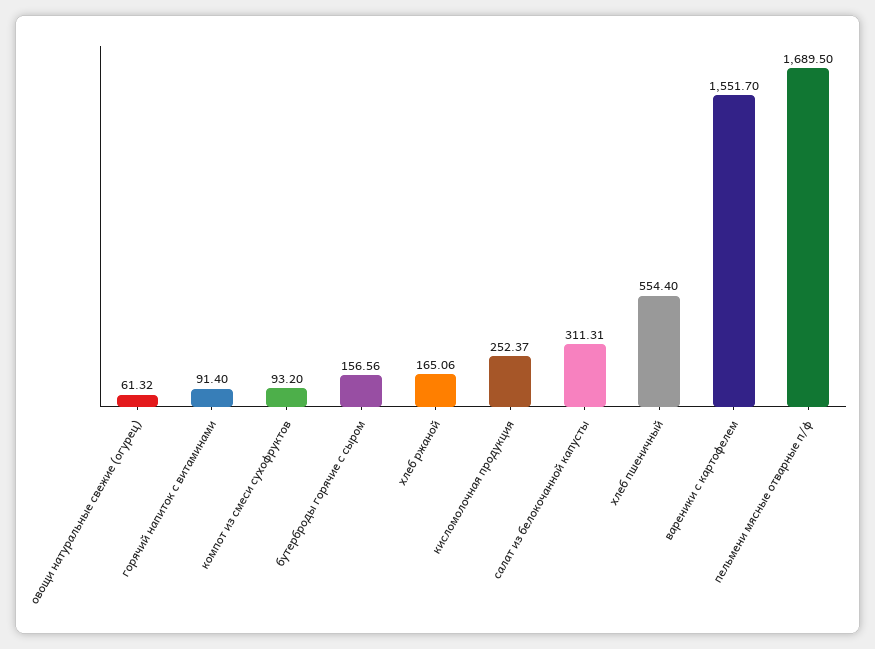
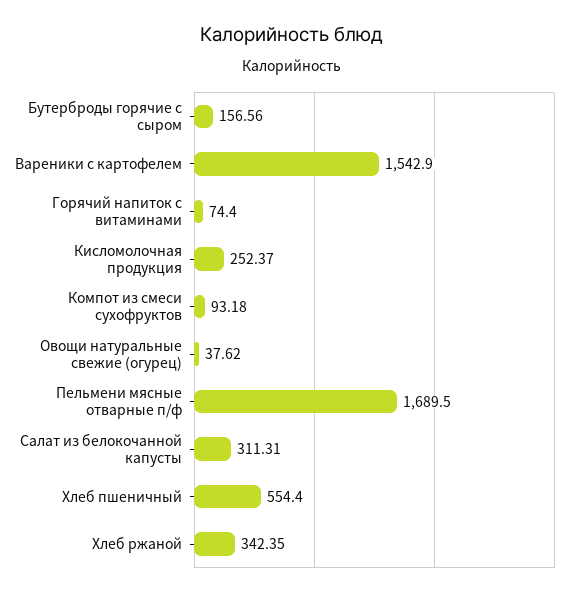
овощи натуральные свежие (огурец): 61.32 -> 37.62
горячий напиток с витаминами: 91.4 -> 74.4
компот из смеси сухофруктов: 93.2 -> 93.18
хлеб ржаной: 165.06 -> 342.35
вареники с картофелем: 1551.7 -> 1542.9

